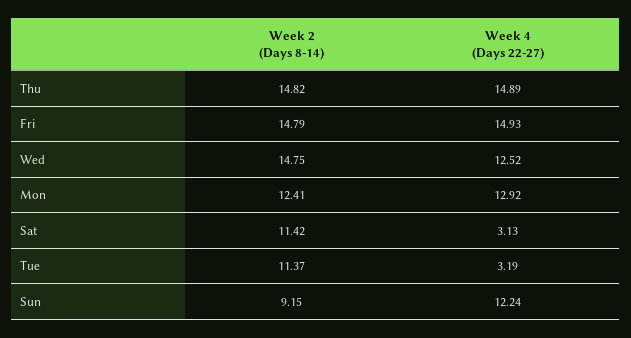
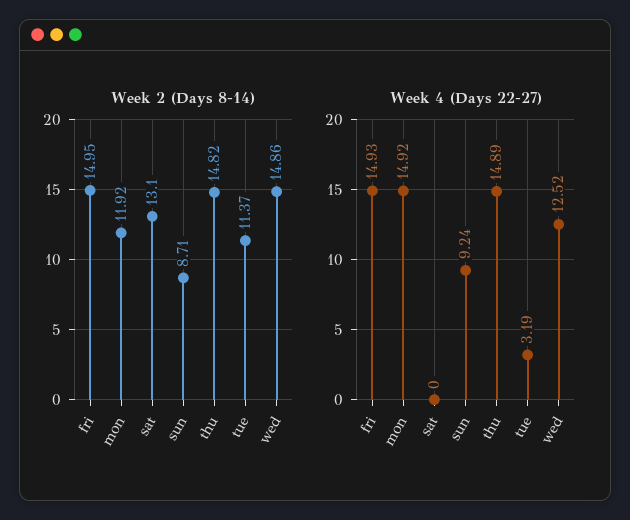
Week 2 (Days 8-14), Fri: 14.79 -> 14.95
Week 2 (Days 8-14), Wed: 14.75 -> 14.86
Week 2 (Days 8-14), Mon: 12.41 -> 11.92
Week 4 (Days 22-27), Mon: 12.92 -> 14.92
Week 2 (Days 8-14), Sat: 11.42 -> 13.1
Week 4 (Days 22-27), Sat: 3.13 -> 0
Week 2 (Days 8-14), Sun: 9.15 -> 8.71
Week 4 (Days 22-27), Sun: 12.24 -> 9.24

